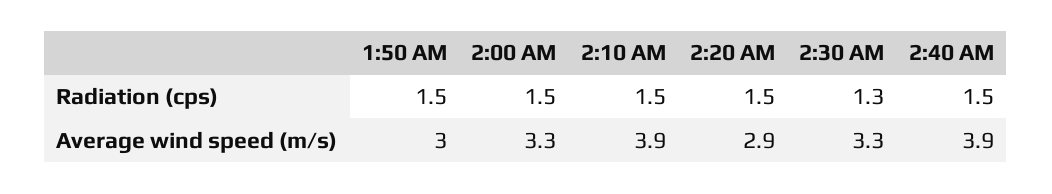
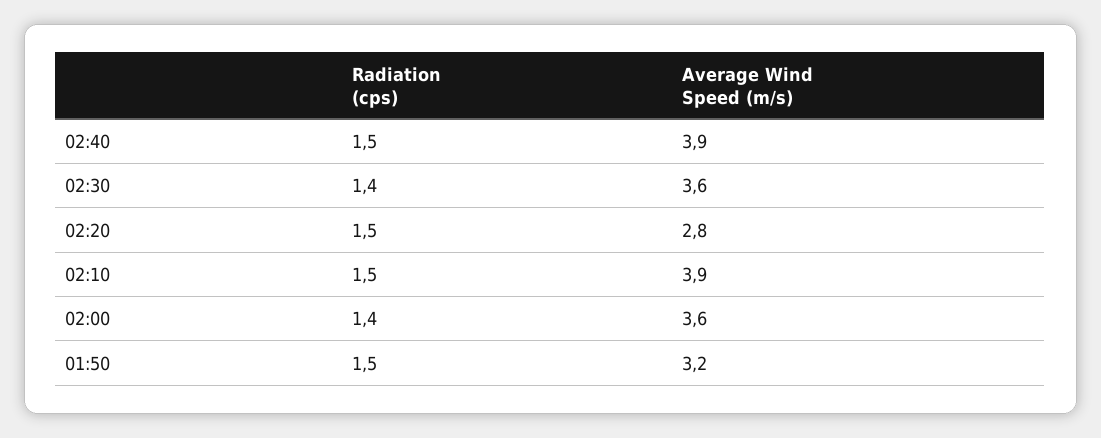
2:00 AM, Radiation (cps): 1.5 -> 1.4
2:30 AM, Radiation (cps): 1.3 -> 1.4
1:50 AM, Average wind speed (m/s): 3 -> 3.2
2:00 AM, Average wind speed (m/s): 3.3 -> 3.6
2:20 AM, Average wind speed (m/s): 2.9 -> 2.8
2:30 AM, Average wind speed (m/s): 3.3 -> 3.6

